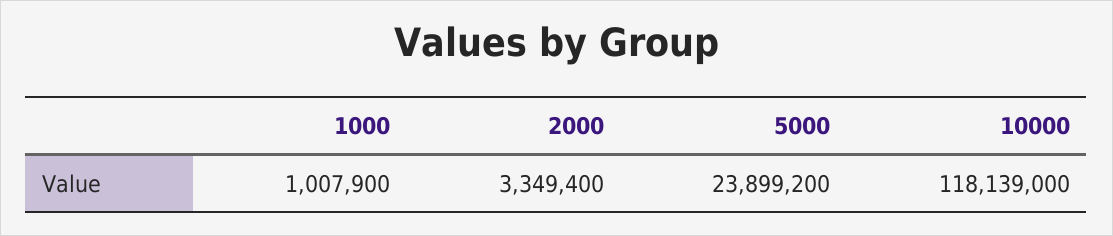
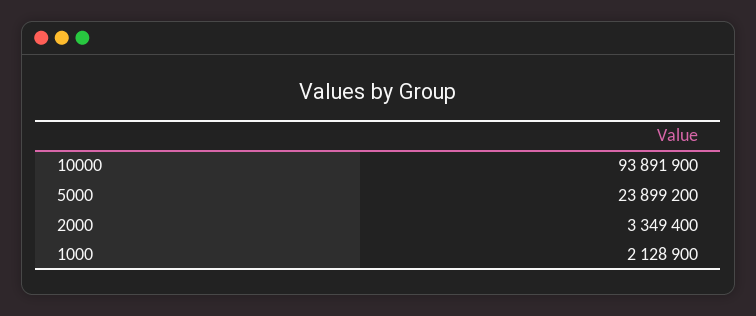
1000: 1007900 -> 2128900
10000: 118139000 -> 93891900

